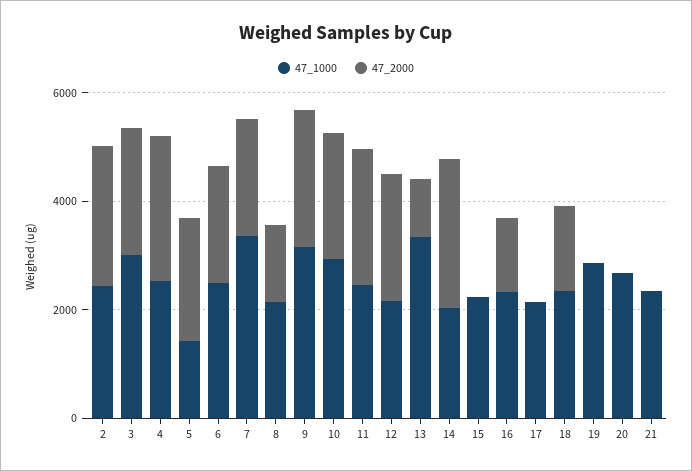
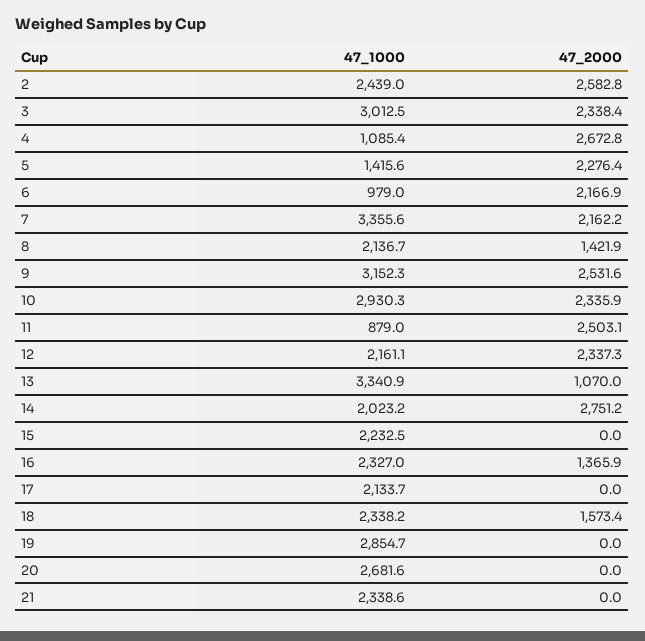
47_1000, 4: 2500 -> 1085.4
47_1000, 6: 2500 -> 979
47_1000, 11: 2500 -> 879

